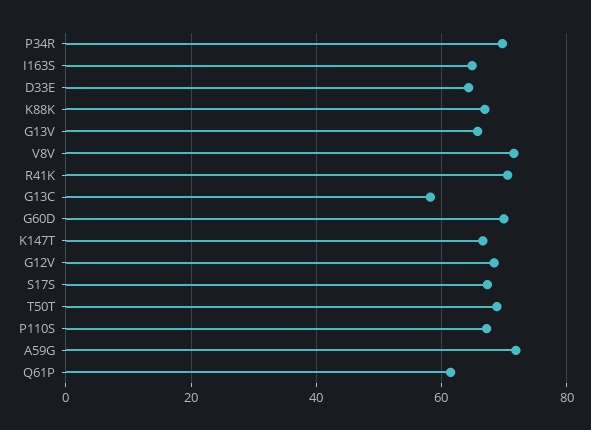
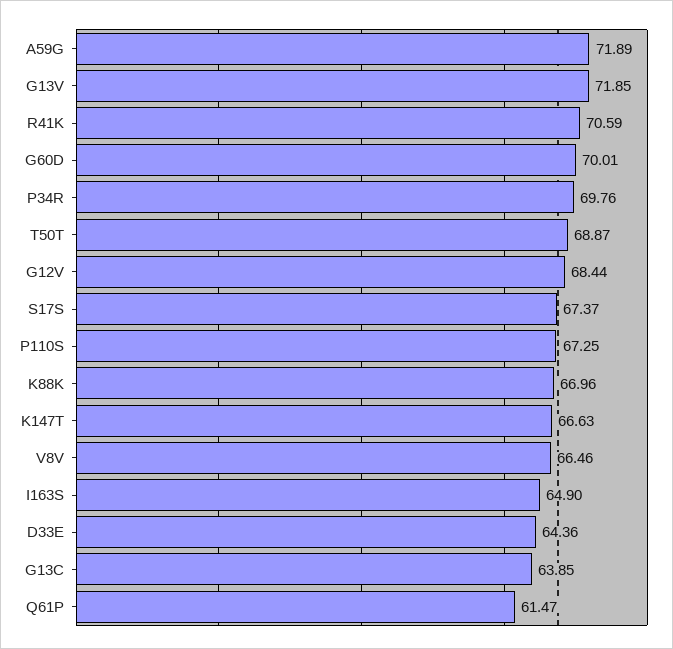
G13V: 66 -> 71.85
V8V: 72 -> 66.46
G13C: 58 -> 63.85

